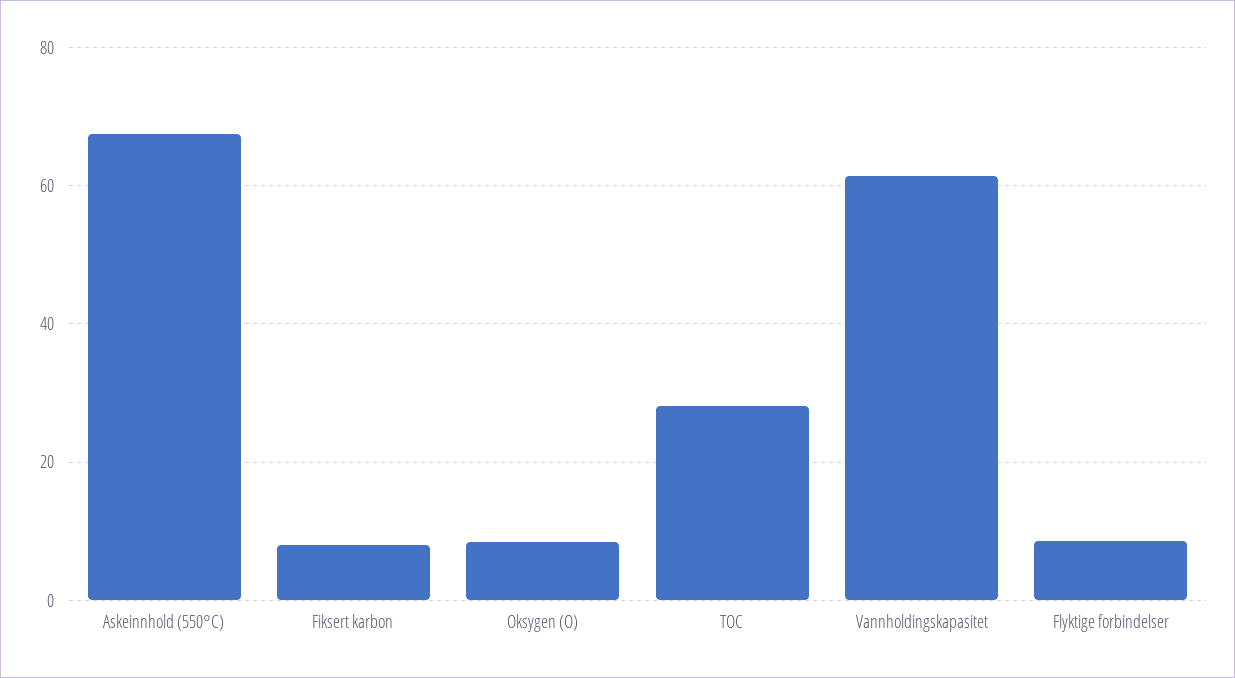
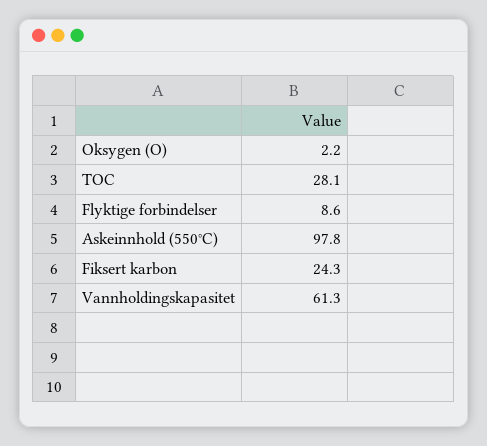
Askeinnhold (550°C): 68 -> 97.8
Fiksert karbon: 8 -> 24.3
Oksygen (O): 8 -> 2.2

